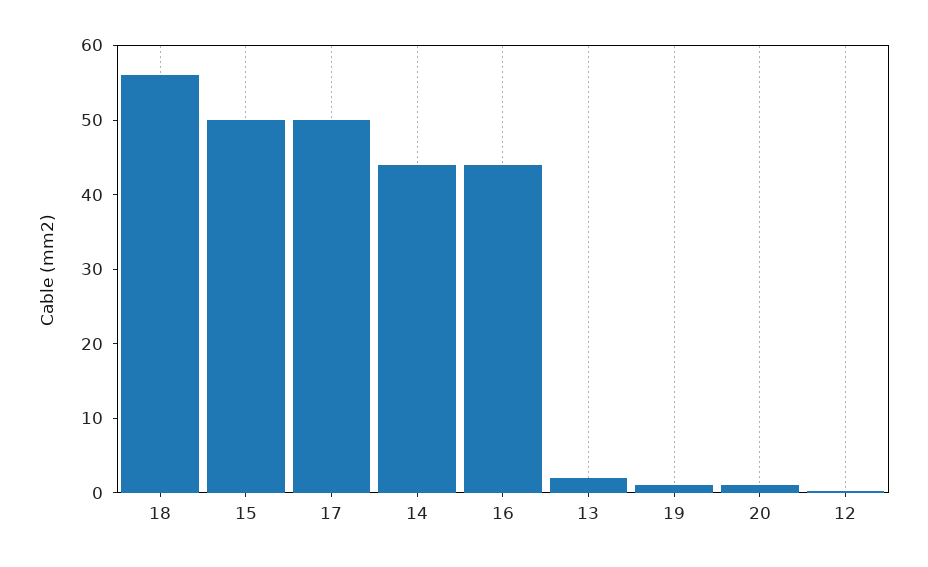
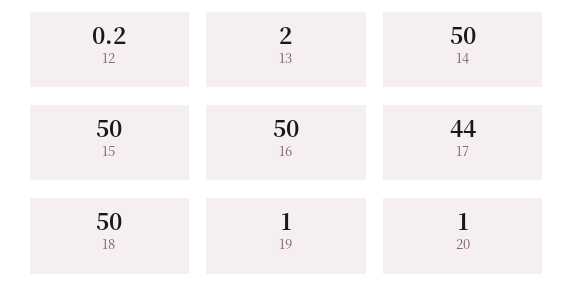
18: 56 -> 50
17: 50 -> 44
14: 44 -> 50
16: 44 -> 50

